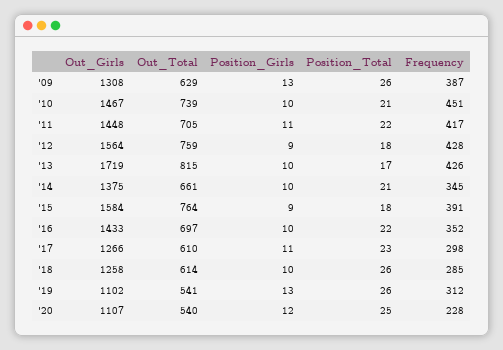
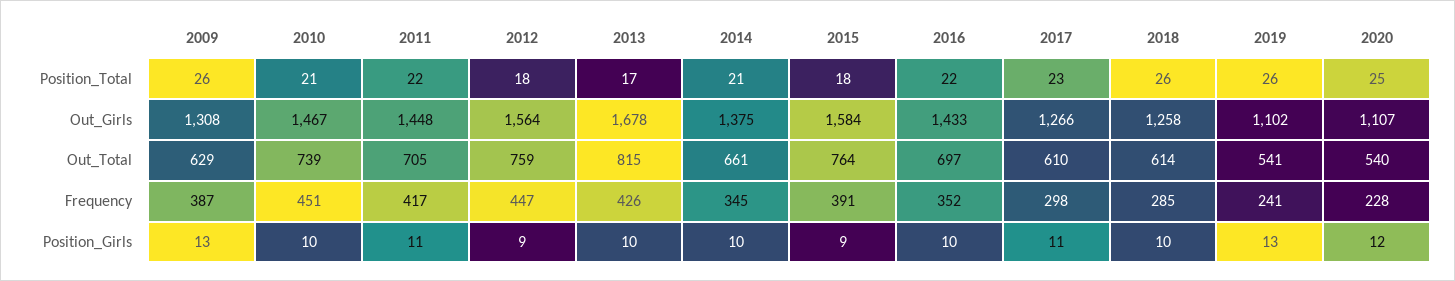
Frequency, '12: 428 -> 447
Out_Girls, '13: 1719 -> 1678
Frequency, '19: 312 -> 241

